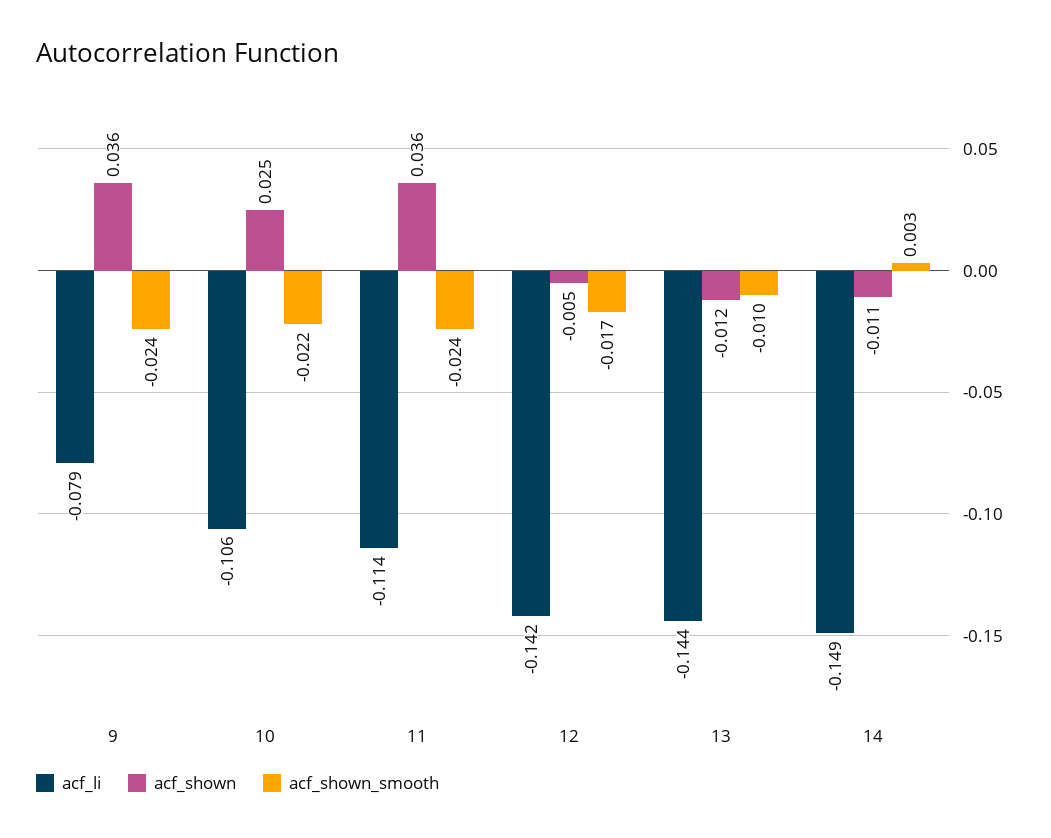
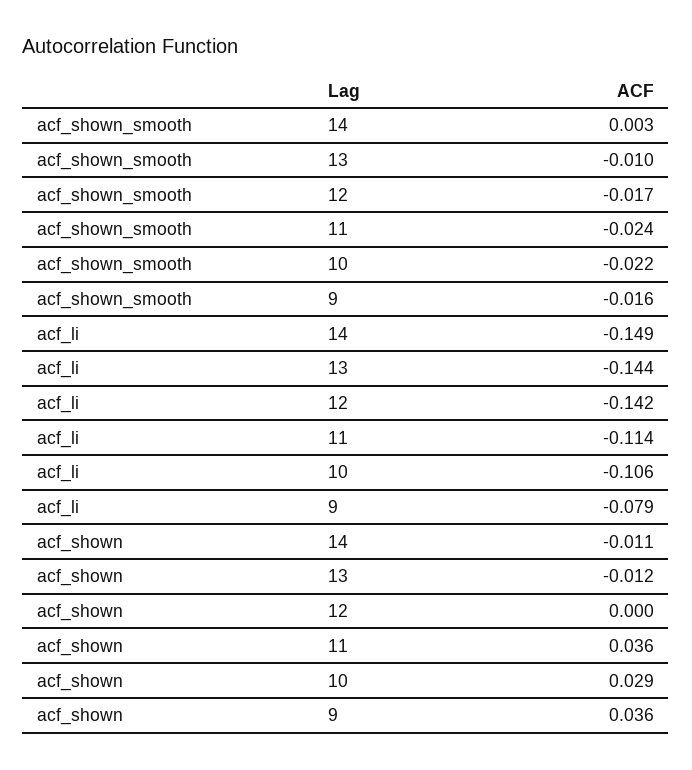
acf_shown_smooth, 9: -0.024 -> -0.016
acf_shown, 10: 0.025 -> 0.029
acf_shown, 12: -0.005 -> 0

